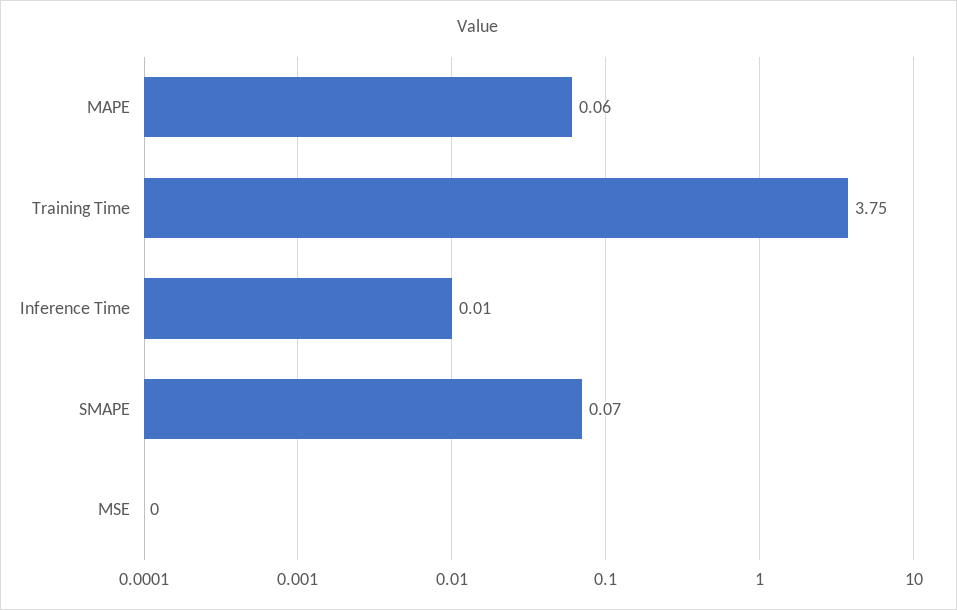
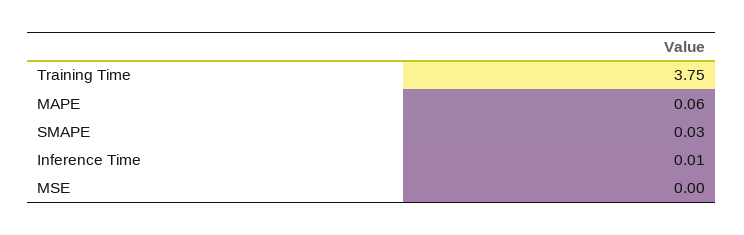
SMAPE: 0.07 -> 0.03

